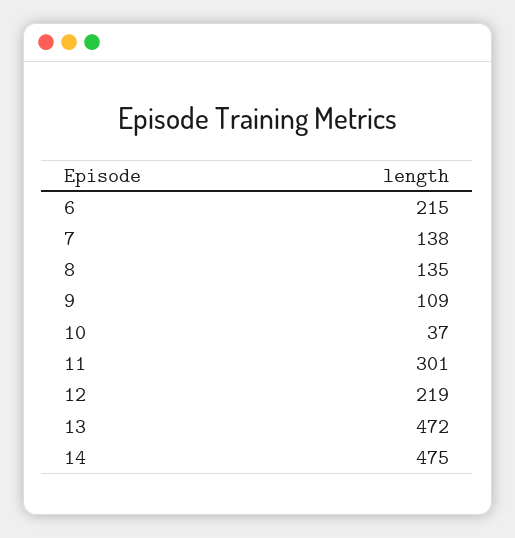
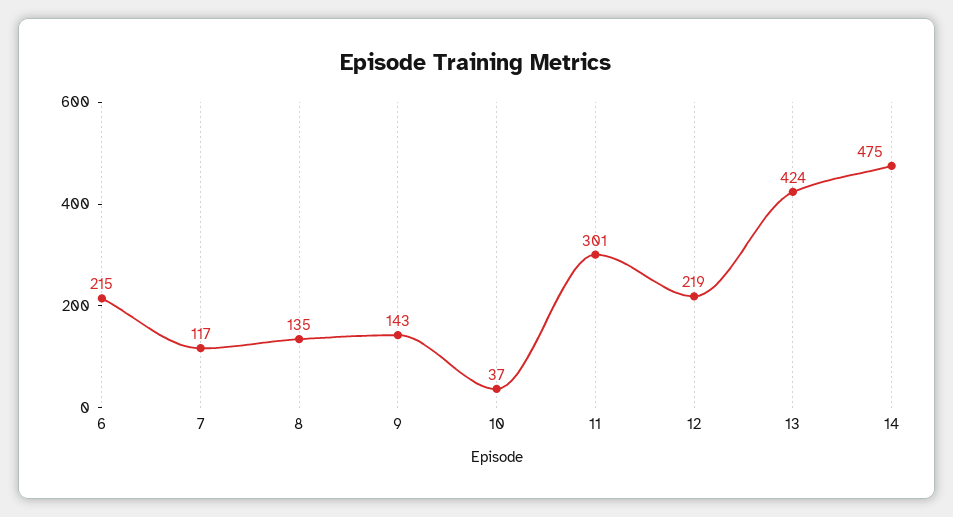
7: 138 -> 117
9: 109 -> 143
13: 472 -> 424

